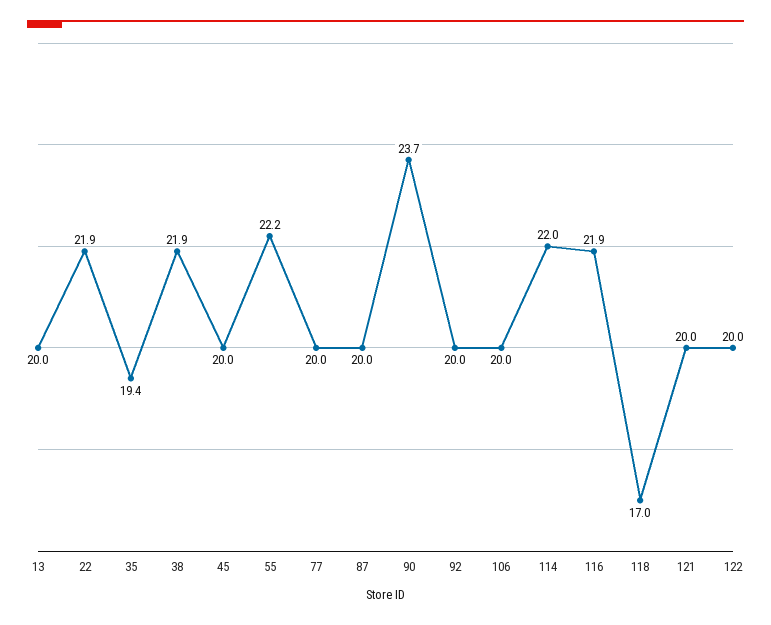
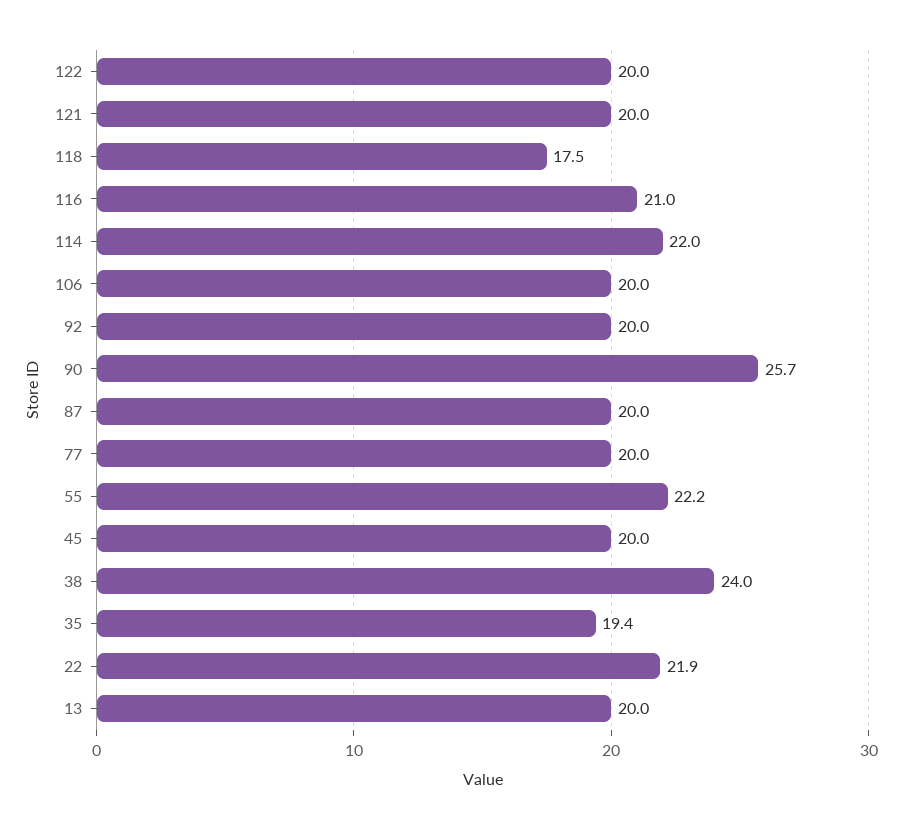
38: 21.9 -> 24
90: 23.7 -> 25.7
116: 21.9 -> 21
118: 17 -> 17.5

